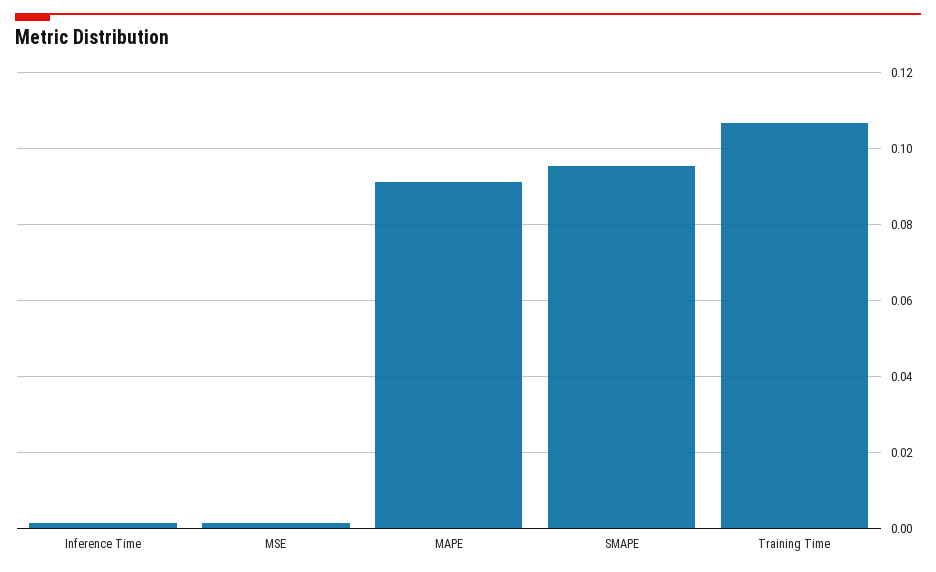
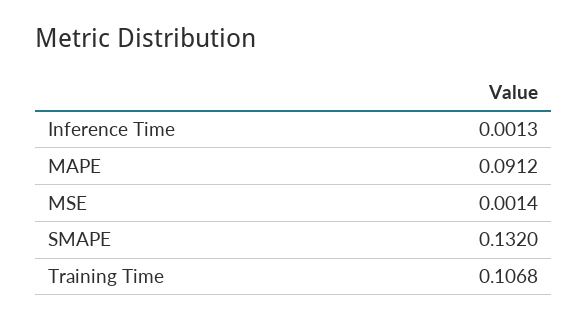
SMAPE: 0.096 -> 0.132

